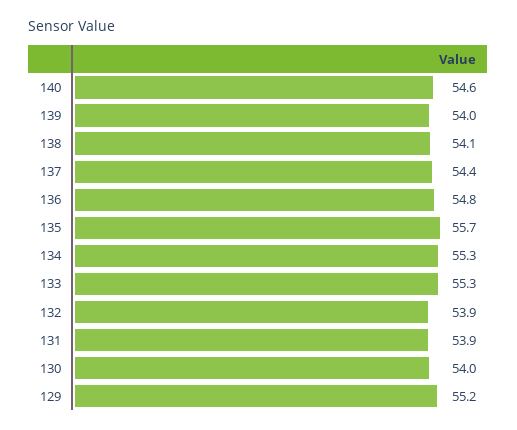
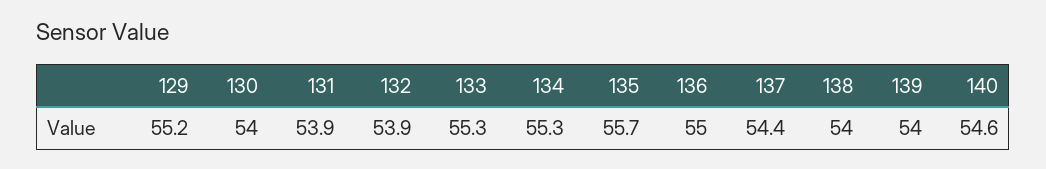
138: 54.1 -> 54
136: 54.8 -> 55

